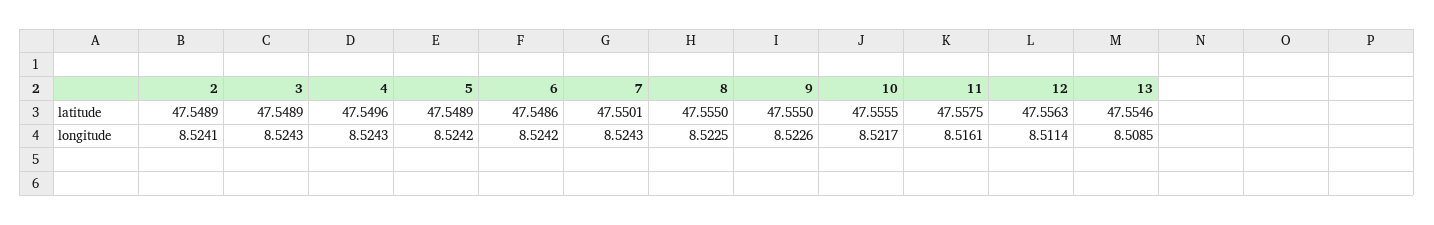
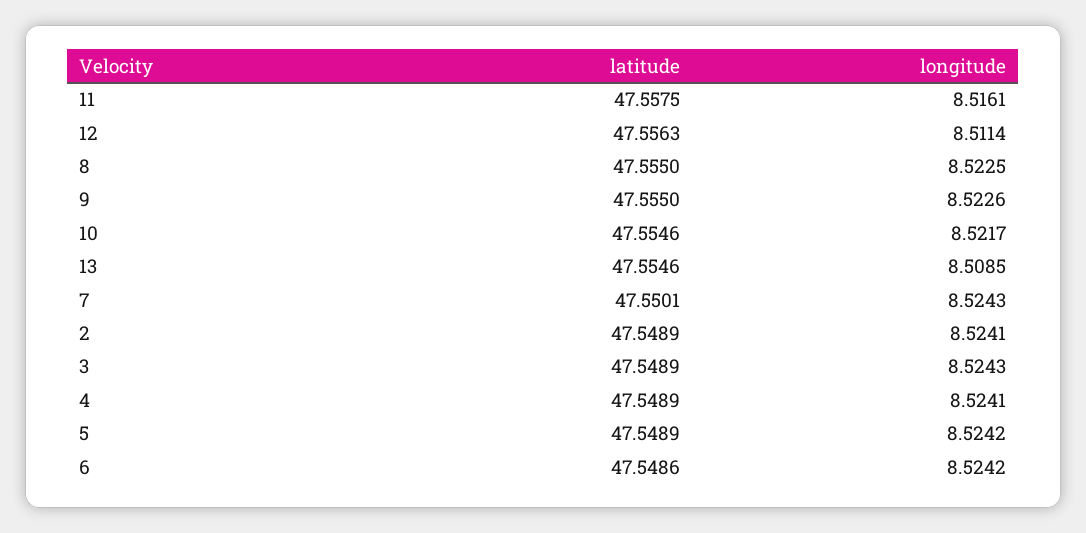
4, latitude: 47.5496 -> 47.5489
10, latitude: 47.5555 -> 47.5546
4, longitude: 8.5243 -> 8.5241

